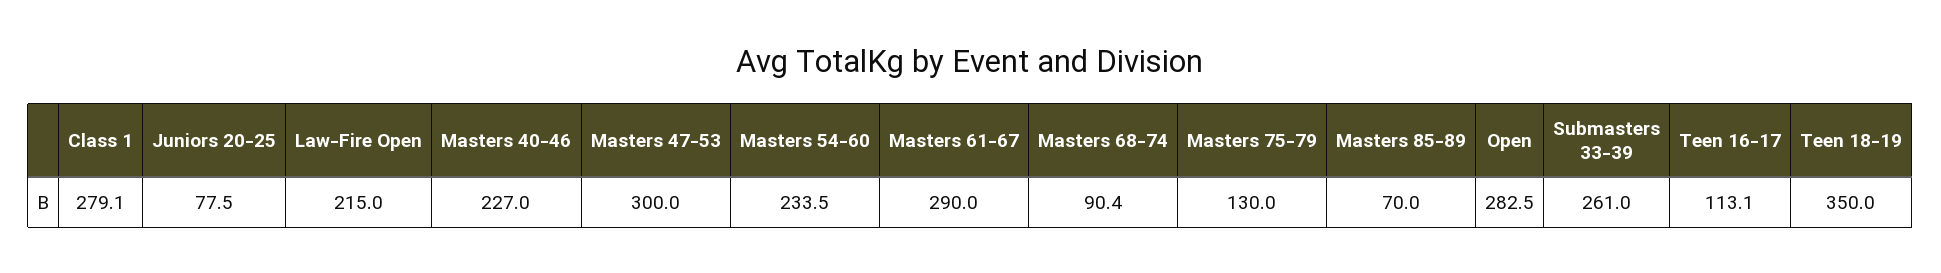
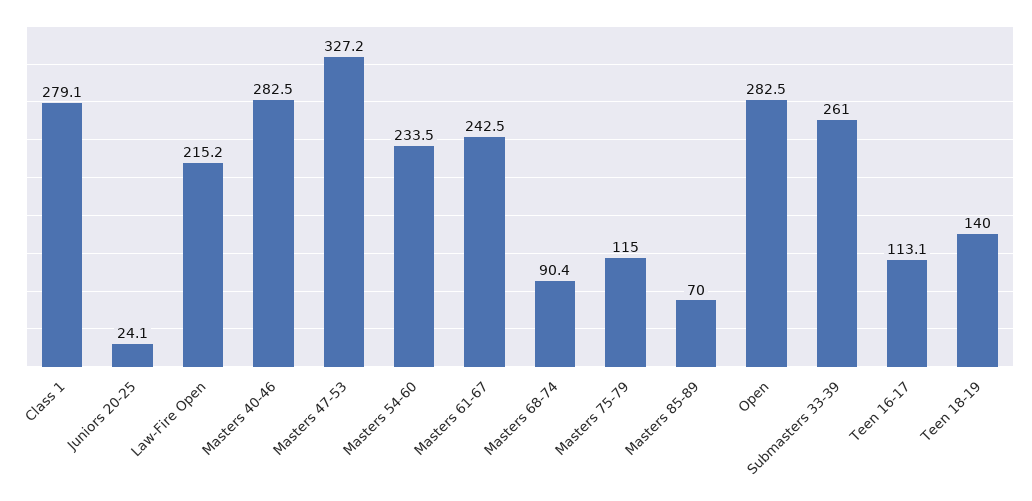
Juniors 20-25: 77.5 -> 24.1
Law-Fire Open: 215 -> 215.2
Masters 40-46: 227 -> 282.5
Masters 47-53: 300 -> 327.2
Masters 61-67: 290 -> 242.5
Masters 75-79: 130 -> 115
Teen 18-19: 350 -> 140

